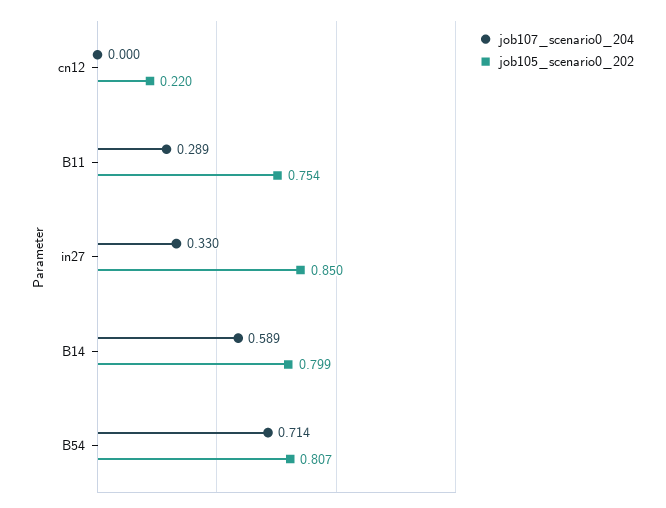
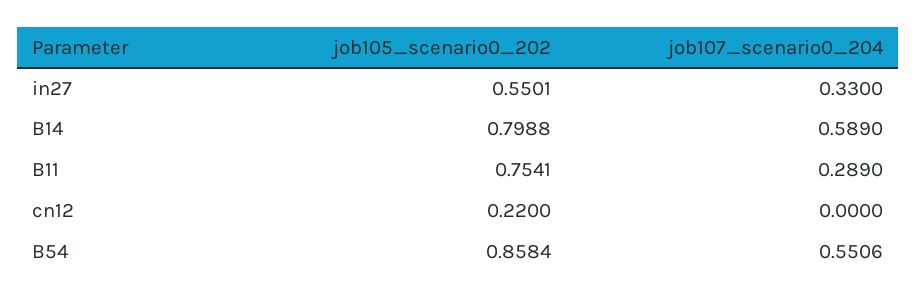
job105_scenario0_202, in27: 0.85 -> 0.5501
job107_scenario0_204, B54: 0.714 -> 0.5506
job105_scenario0_202, B54: 0.807 -> 0.8584

